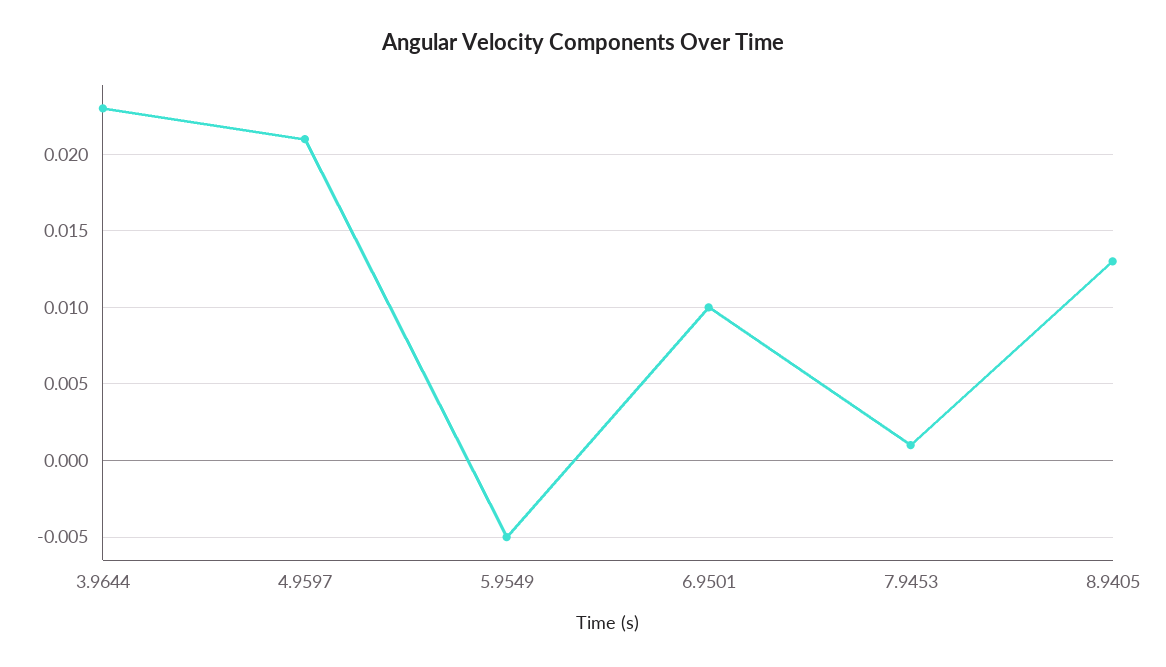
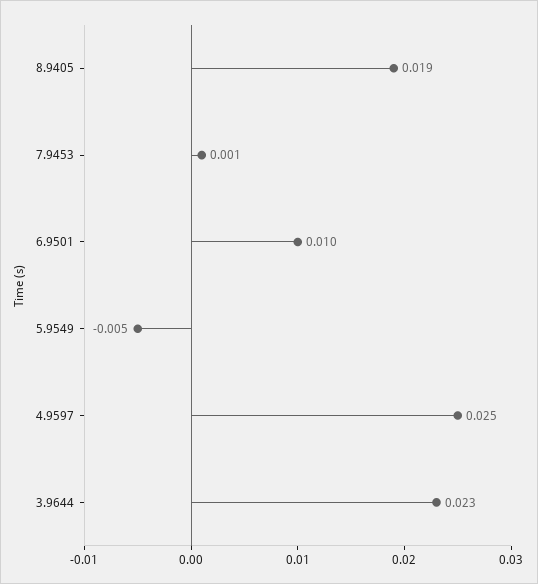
4.9597: 0.021 -> 0.025
8.9405: 0.013 -> 0.019

